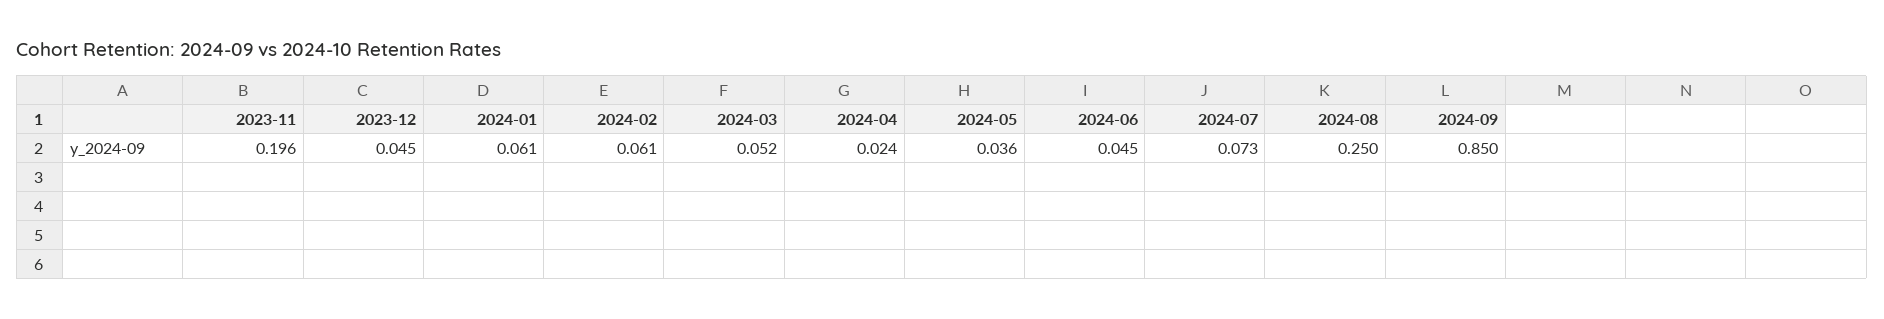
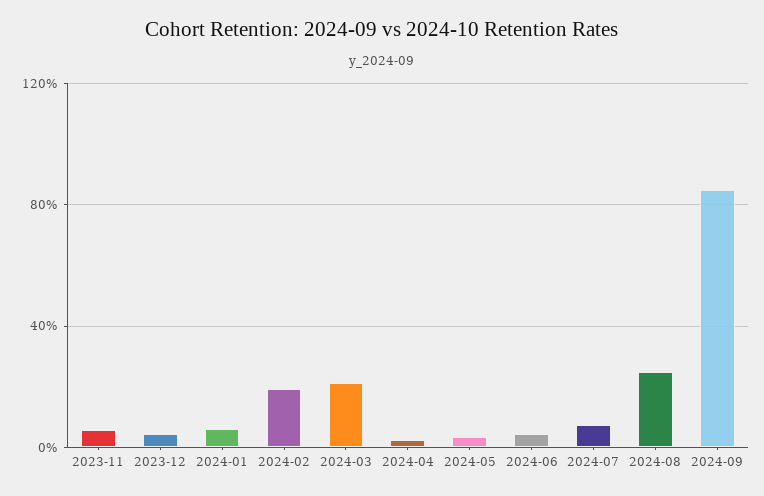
2023-11: 0.196 -> 0.05
2024-02: 0.061 -> 0.2
2024-03: 0.052 -> 0.2

